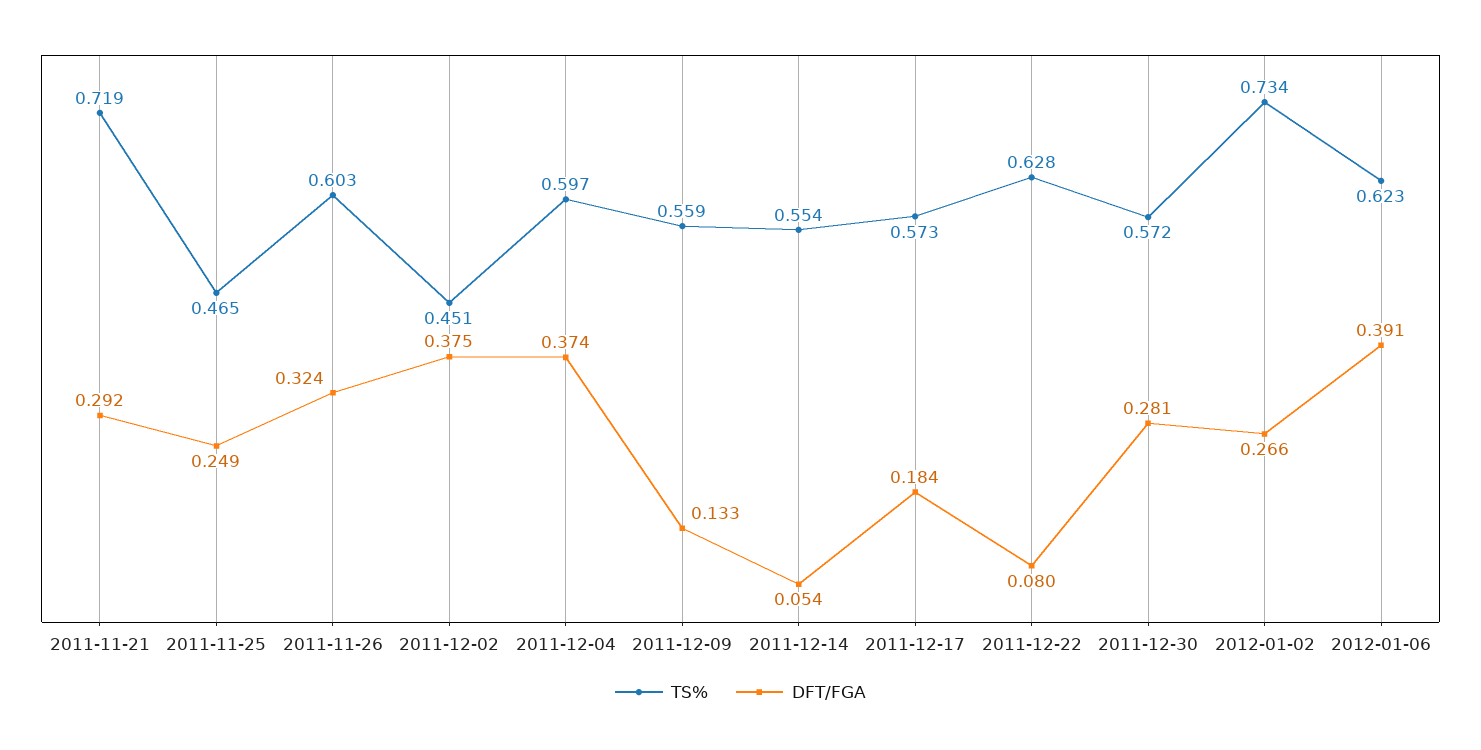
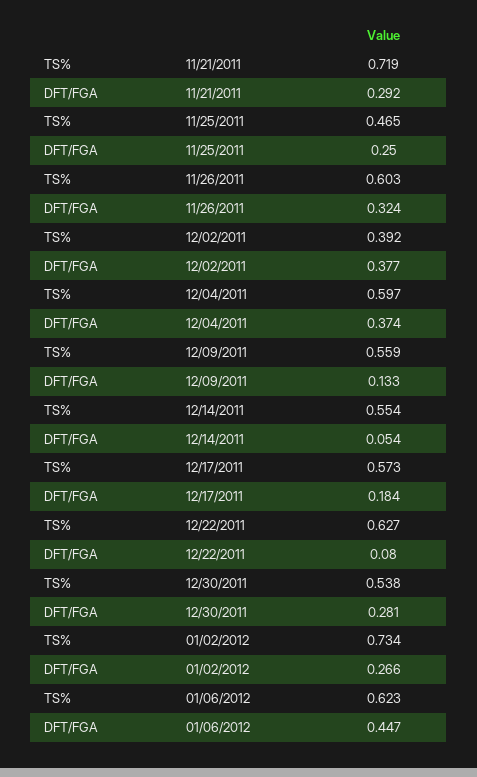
DFT/FGA, 2011-11-25: 0.249 -> 0.25
TS%, 2011-12-02: 0.451 -> 0.392
DFT/FGA, 2011-12-02: 0.375 -> 0.377
TS%, 2011-12-22: 0.628 -> 0.627
TS%, 2011-12-30: 0.572 -> 0.538
DFT/FGA, 2012-01-06: 0.391 -> 0.447

